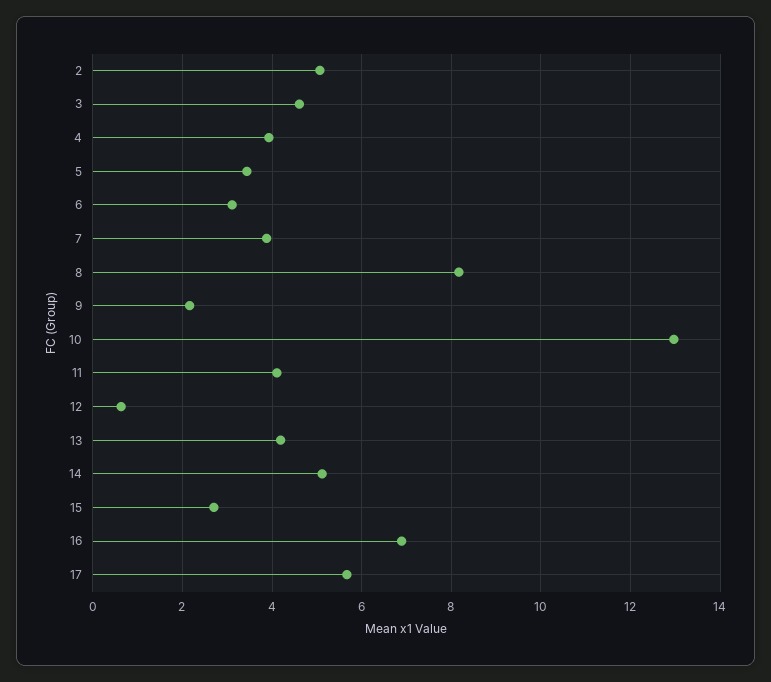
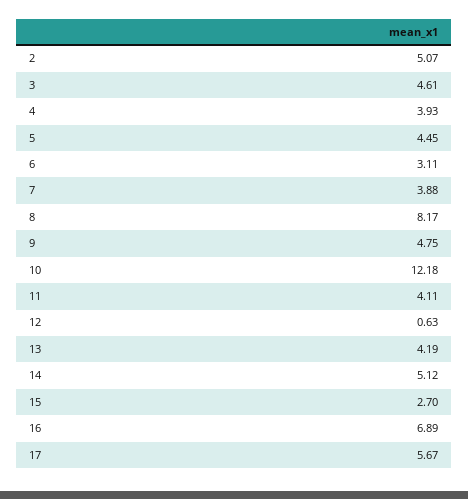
5: 3.4 -> 4.45
9: 2.2 -> 4.75
10: 13 -> 12.18

